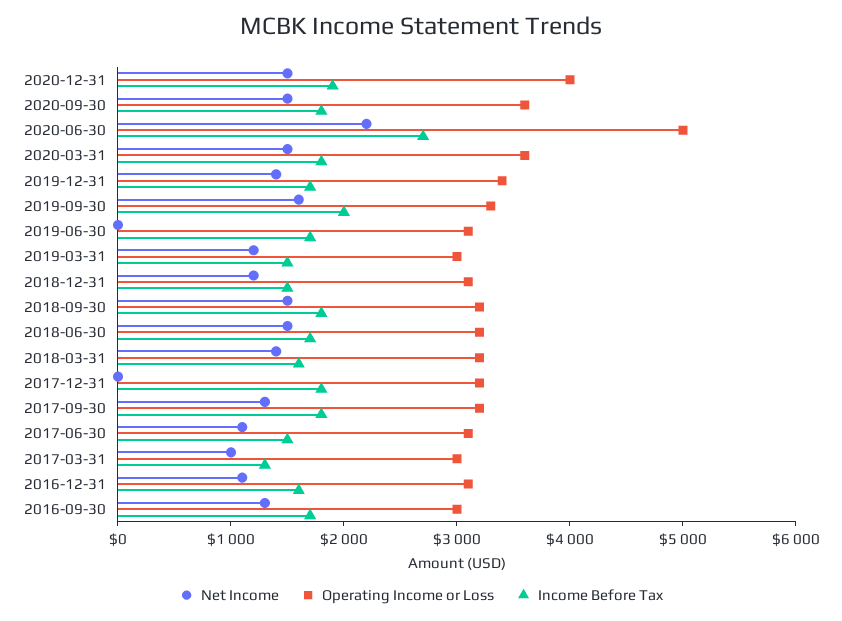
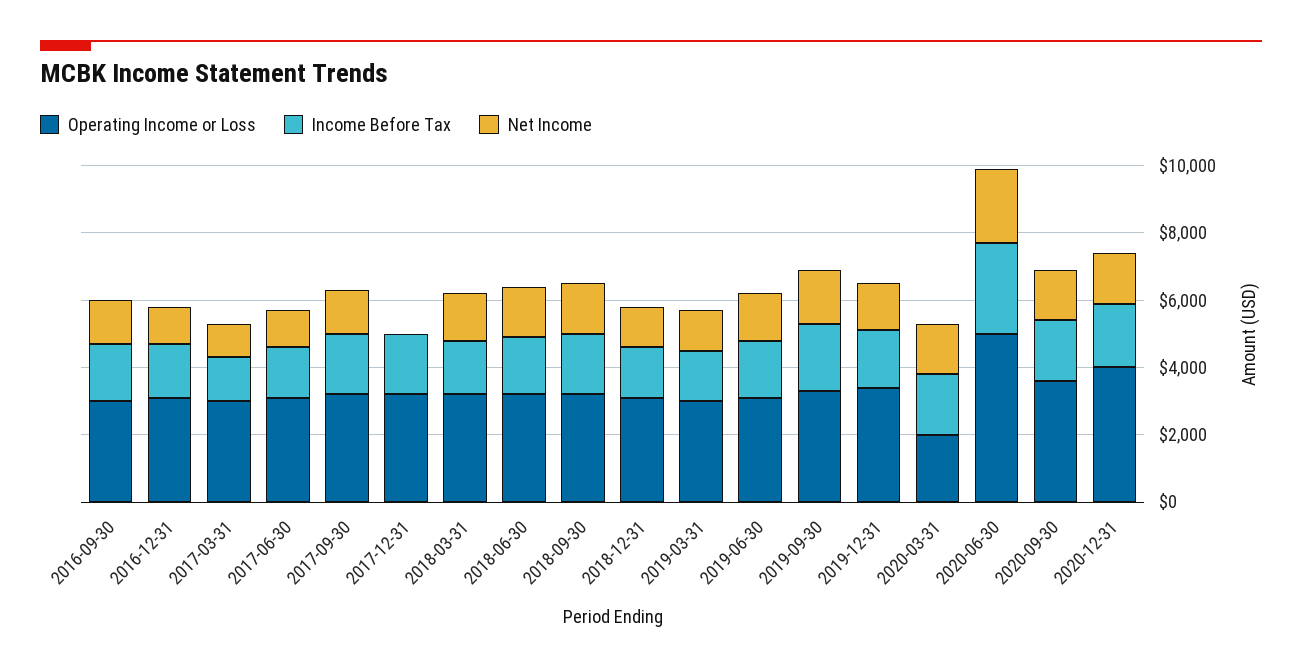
Operating Income or Loss, 2020-03-31: 3600 -> 2000
Net Income, 2019-06-30: 0 -> 1500

